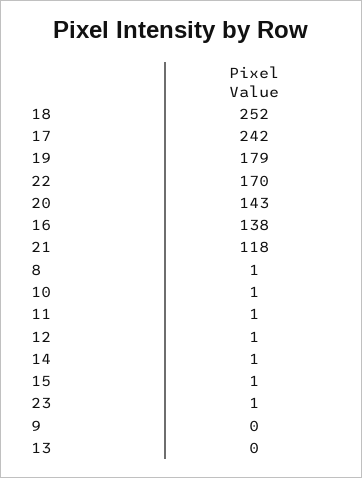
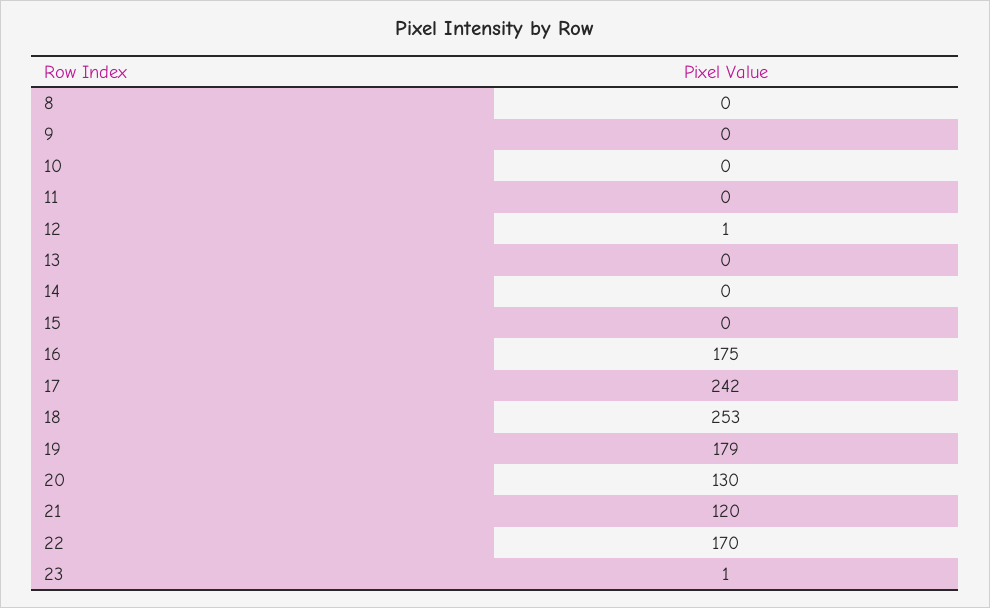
18: 252 -> 253
20: 143 -> 130
16: 138 -> 175
21: 118 -> 120
8: 1 -> 0
10: 1 -> 0
11: 1 -> 0
14: 1 -> 0
15: 1 -> 0

